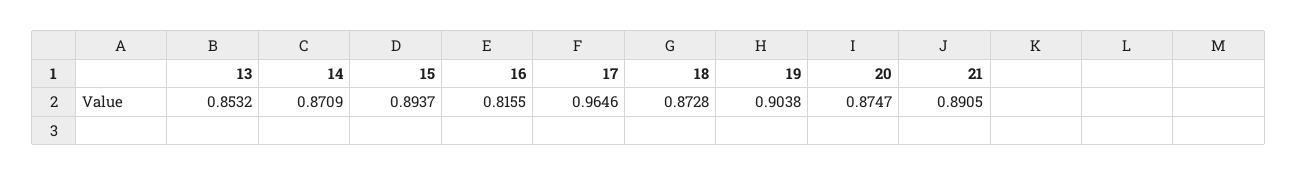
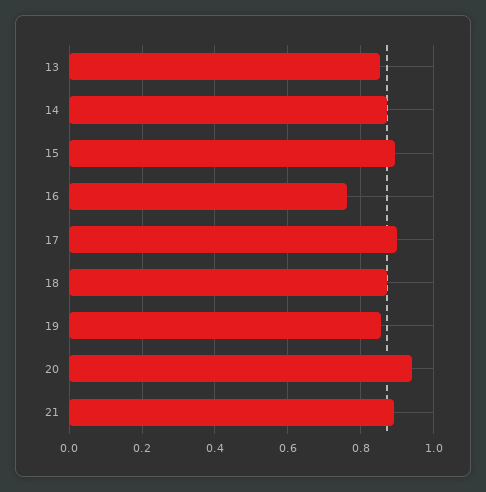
16: 0.8155 -> 0.76
17: 0.9646 -> 0.9
19: 0.9038 -> 0.86
20: 0.8747 -> 0.94

